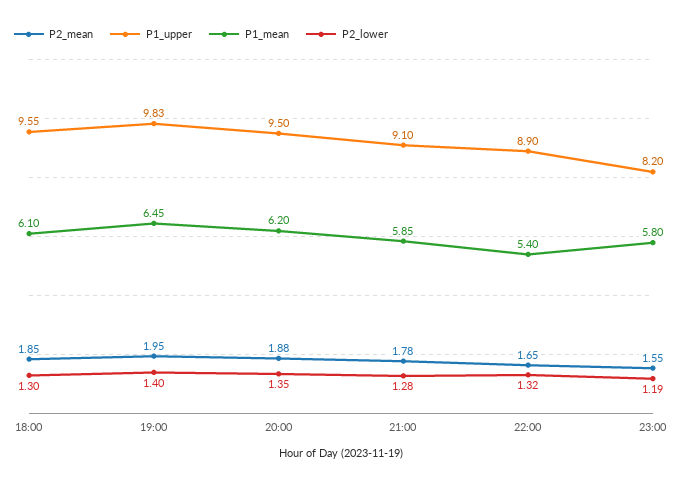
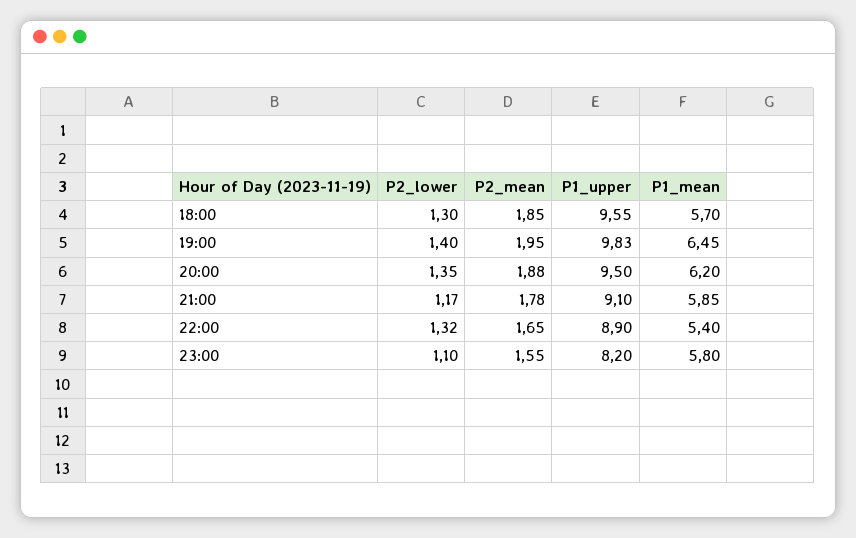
P1_mean, 18:00: 6.1 -> 5.7
P2_lower, 21:00: 1.28 -> 1.17
P2_lower, 23:00: 1.19 -> 1.1

